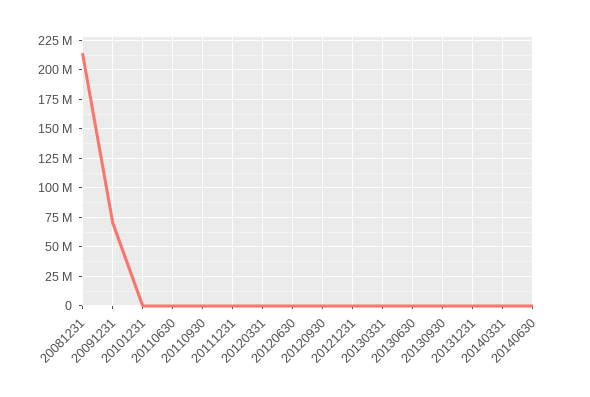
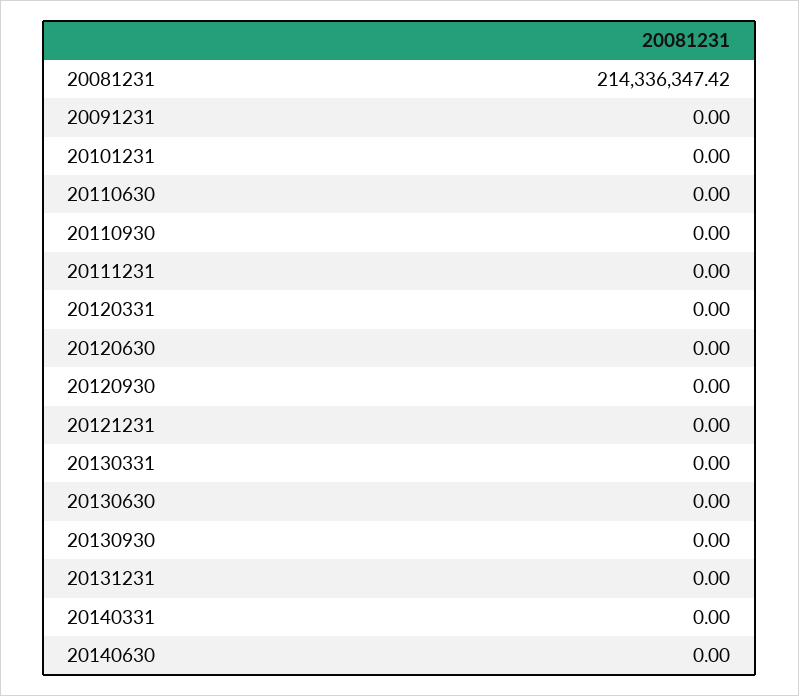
20091231: 75000000 -> 0

